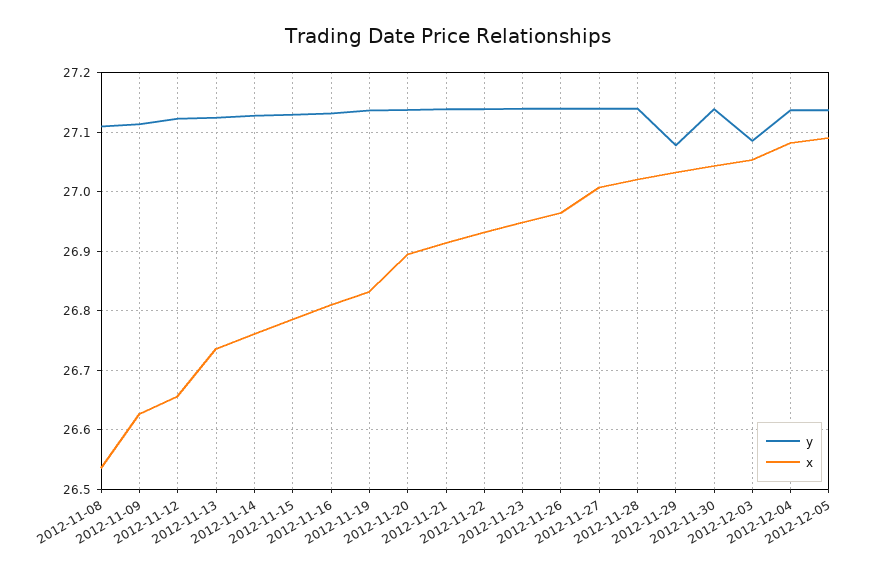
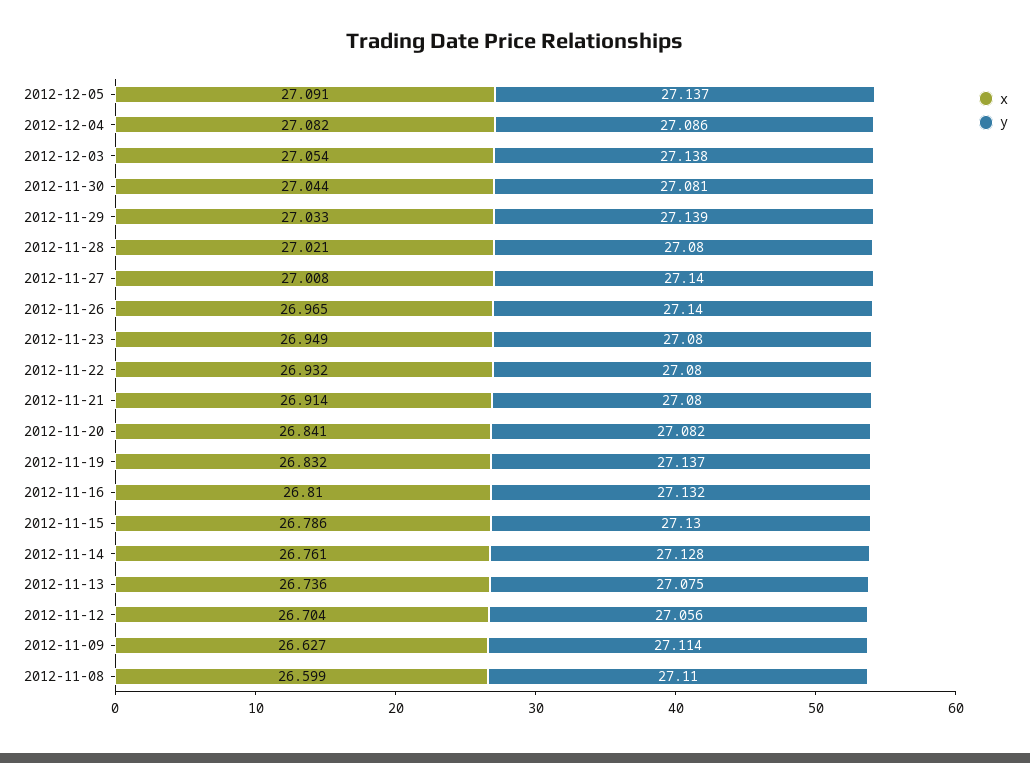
x, 2012-11-08: 26.54 -> 26.599
y, 2012-11-12: 27.12 -> 27.056
x, 2012-11-12: 26.66 -> 26.704
y, 2012-11-13: 27.12 -> 27.075
y, 2012-11-20: 27.14 -> 27.082
x, 2012-11-20: 26.9 -> 26.841
y, 2012-11-21: 27.14 -> 27.08
y, 2012-11-22: 27.14 -> 27.08
y, 2012-11-23: 27.14 -> 27.08
y, 2012-11-28: 27.14 -> 27.08
y, 2012-11-29: 27.08 -> 27.139
y, 2012-11-30: 27.14 -> 27.081
y, 2012-12-03: 27.08 -> 27.138
y, 2012-12-04: 27.14 -> 27.086

